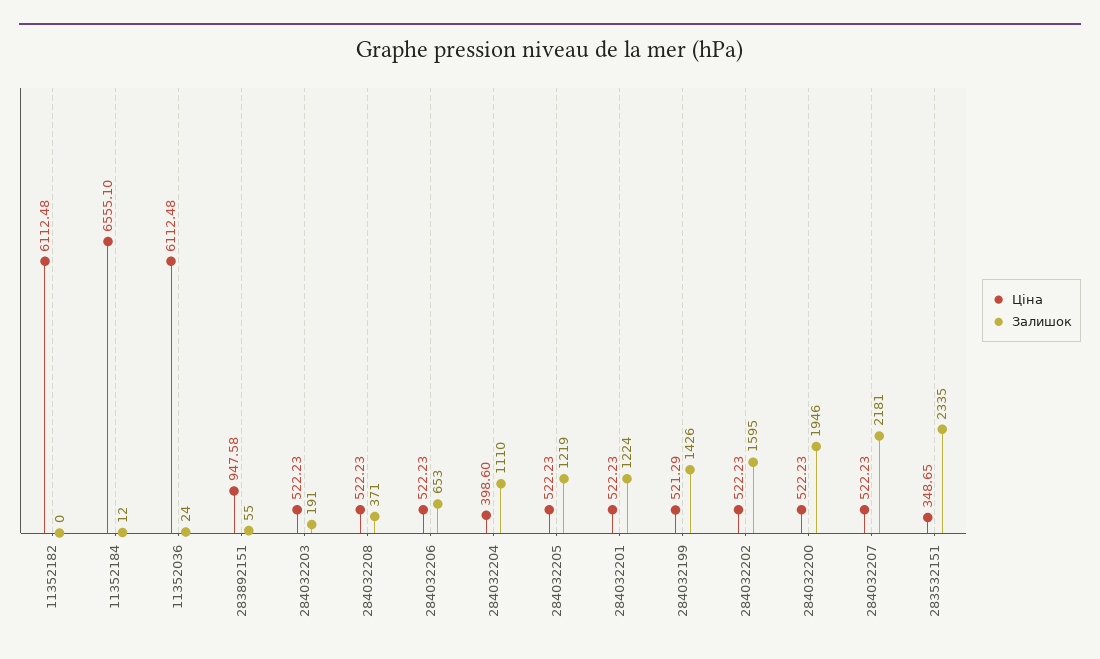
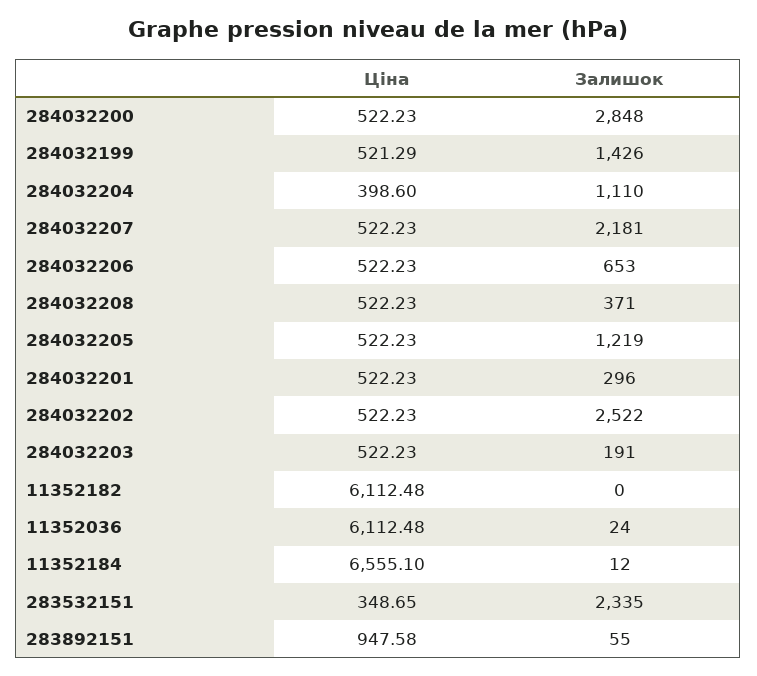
Залишок, 284032201: 1224 -> 296
Залишок, 284032202: 1595 -> 2522
Залишок, 284032200: 1946 -> 2848

